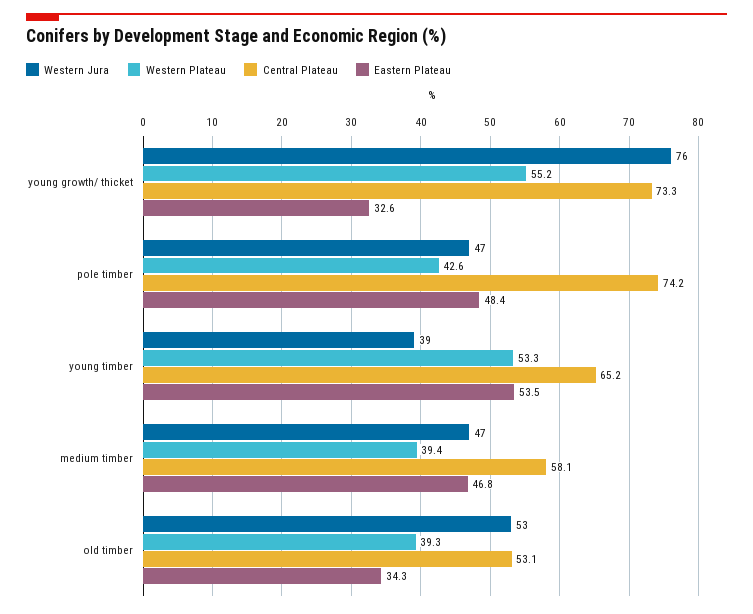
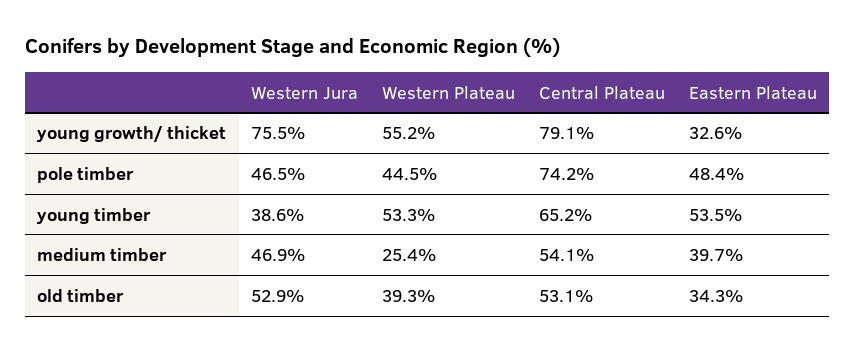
Central Plateau, young growth/ thicket: 73.3 -> 79.1
Western Plateau, pole timber: 42.6 -> 44.5
Western Plateau, medium timber: 39.4 -> 25.4
Central Plateau, medium timber: 58.1 -> 54.1
Eastern Plateau, medium timber: 46.8 -> 39.7

